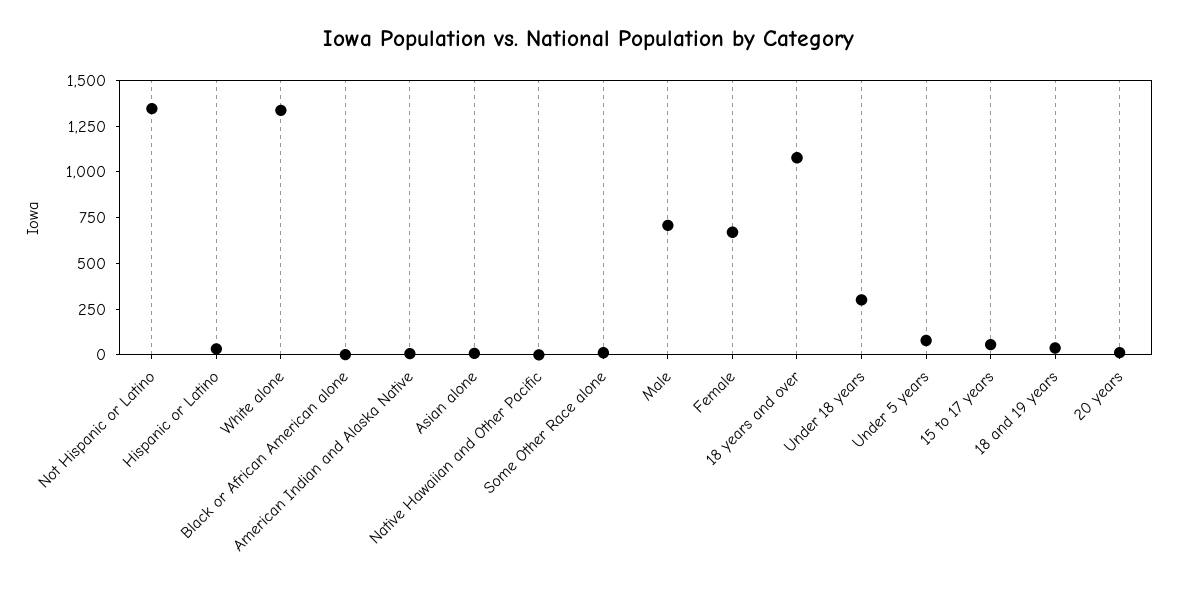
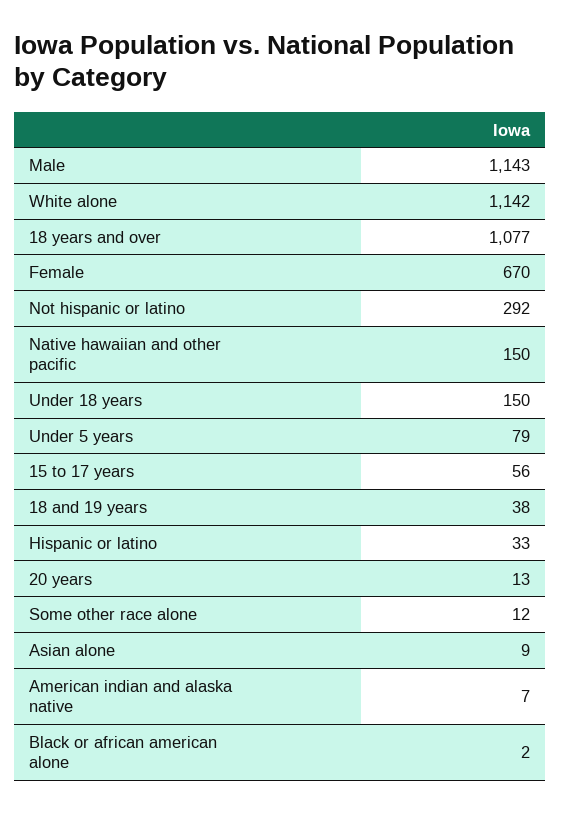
Not Hispanic or Latino: 1350 -> 292
White alone: 1350 -> 1142
Native Hawaiian and Other Pacific: 0 -> 150
Male: 700 -> 1143
Under 18 years: 300 -> 150

